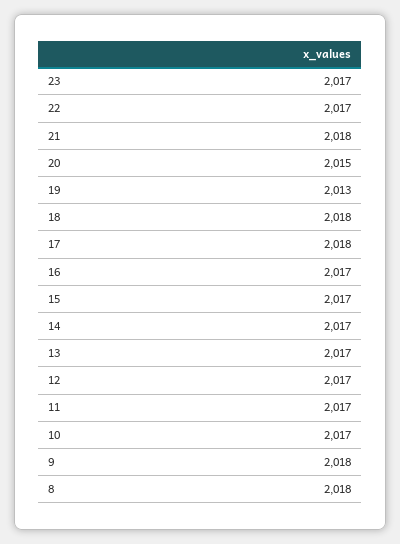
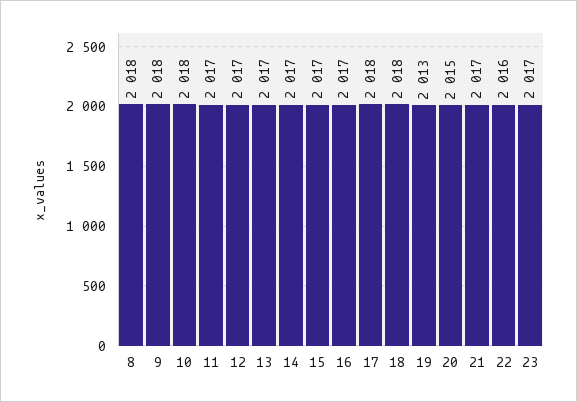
22: 2017 -> 2016
21: 2018 -> 2017
10: 2017 -> 2018

